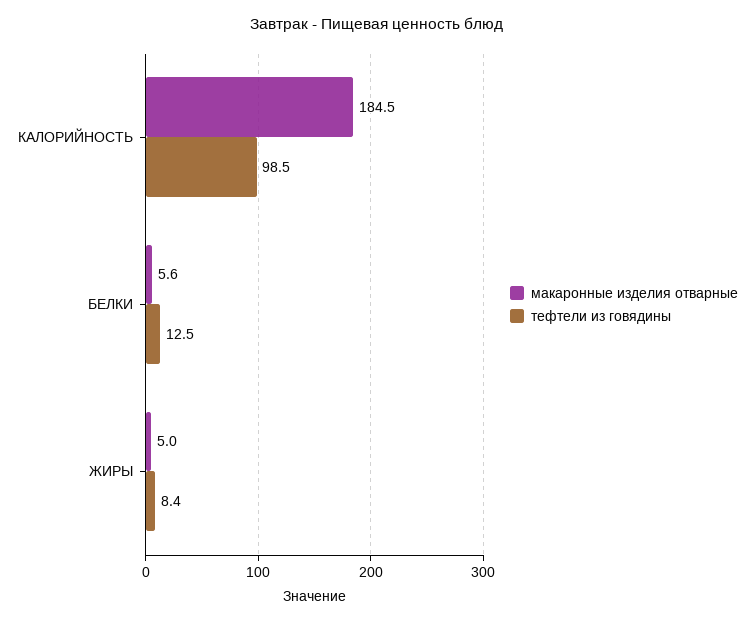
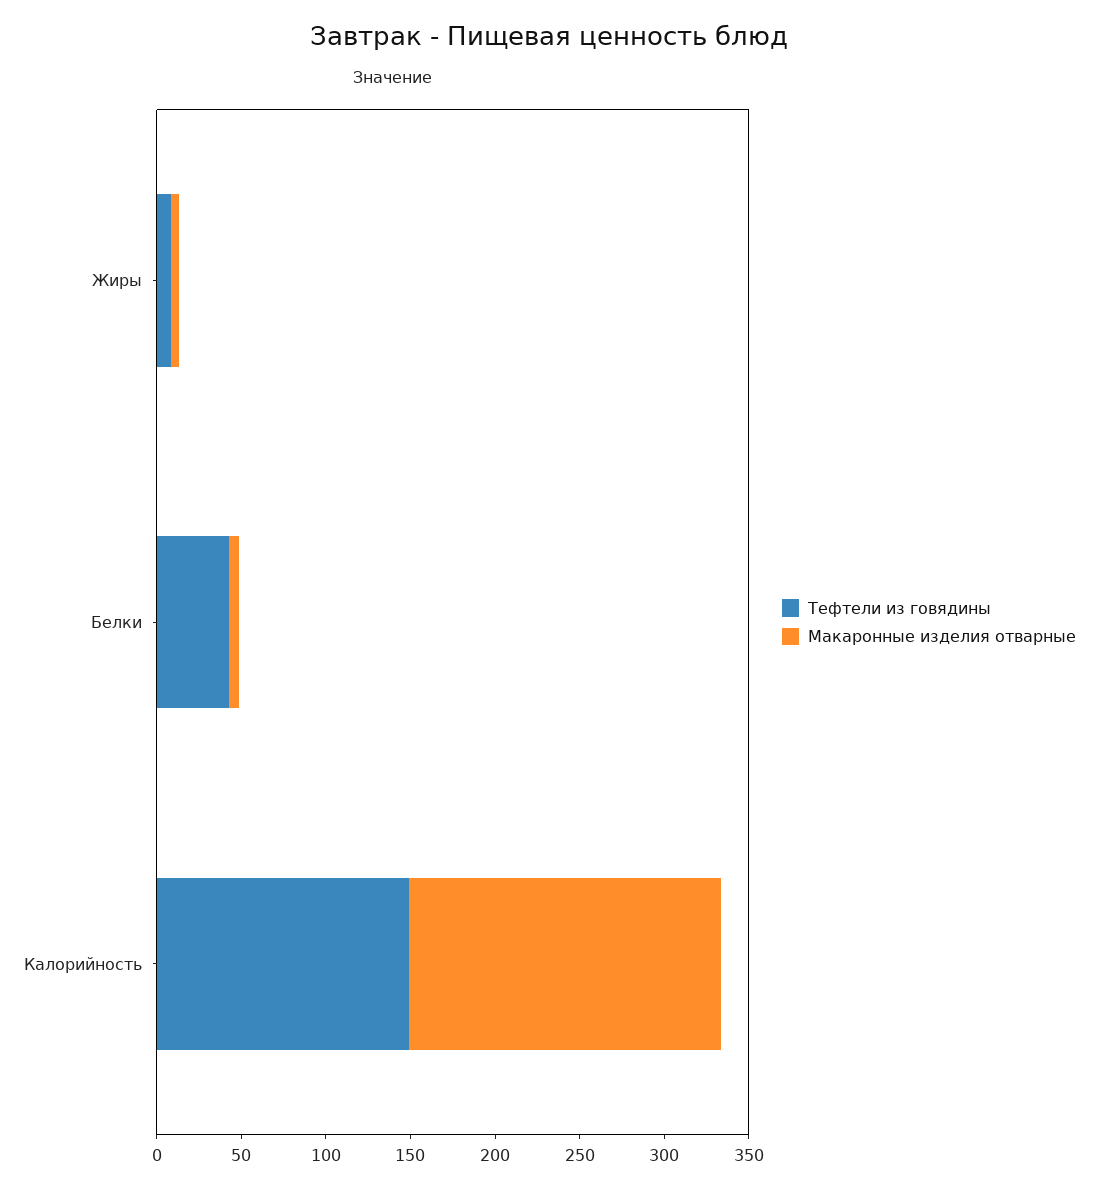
тефтели из говядины, КАЛОРИЙНОСТЬ: 98.5 -> 150
тефтели из говядины, БЕЛКИ: 12.5 -> 40

